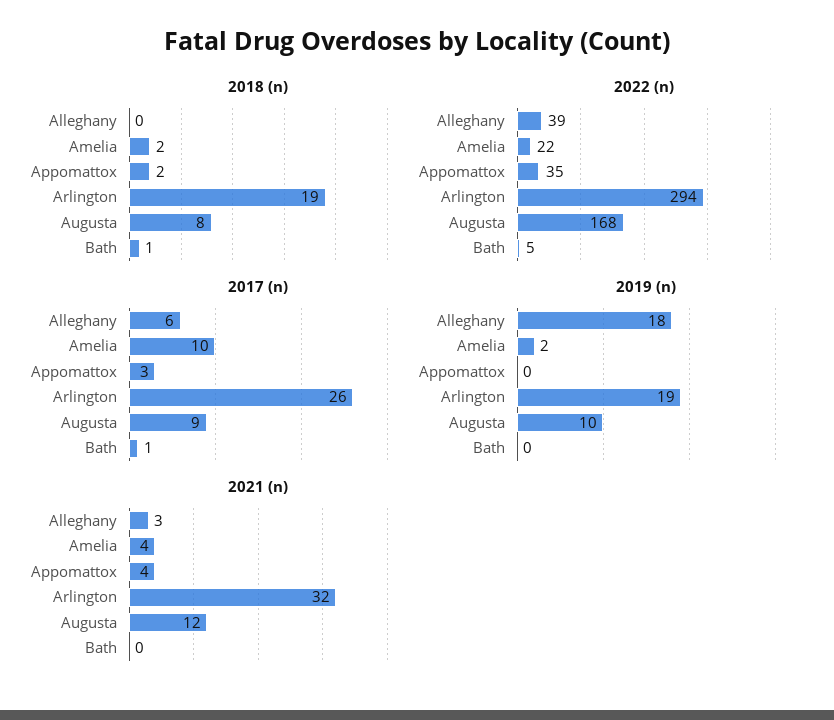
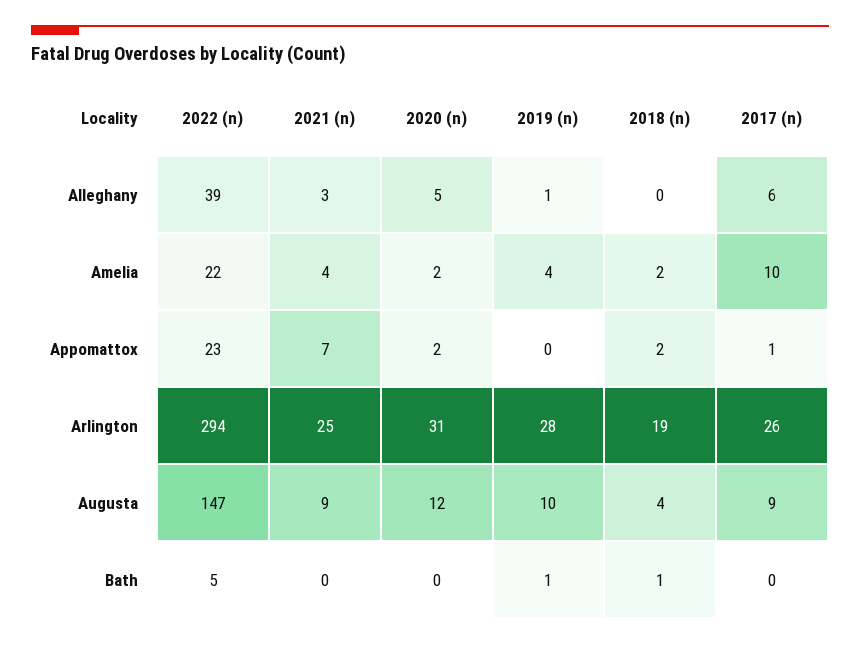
2018 (n), Augusta: 8 -> 4
2022 (n), Appomattox: 35 -> 23
2022 (n), Augusta: 168 -> 147
2017 (n), Appomattox: 3 -> 1
2017 (n), Bath: 1 -> 0
2019 (n), Alleghany: 18 -> 1
2019 (n), Amelia: 2 -> 4
2019 (n), Arlington: 19 -> 28
2019 (n), Bath: 0 -> 1
2021 (n), Appomattox: 4 -> 7
2021 (n), Arlington: 32 -> 25
2021 (n), Augusta: 12 -> 9
2020 (n), Alleghany: none -> 5
2020 (n), Amelia: none -> 2
2020 (n), Appomattox: none -> 2
2020 (n), Arlington: none -> 31
2020 (n), Augusta: none -> 12
2020 (n), Bath: none -> 0

